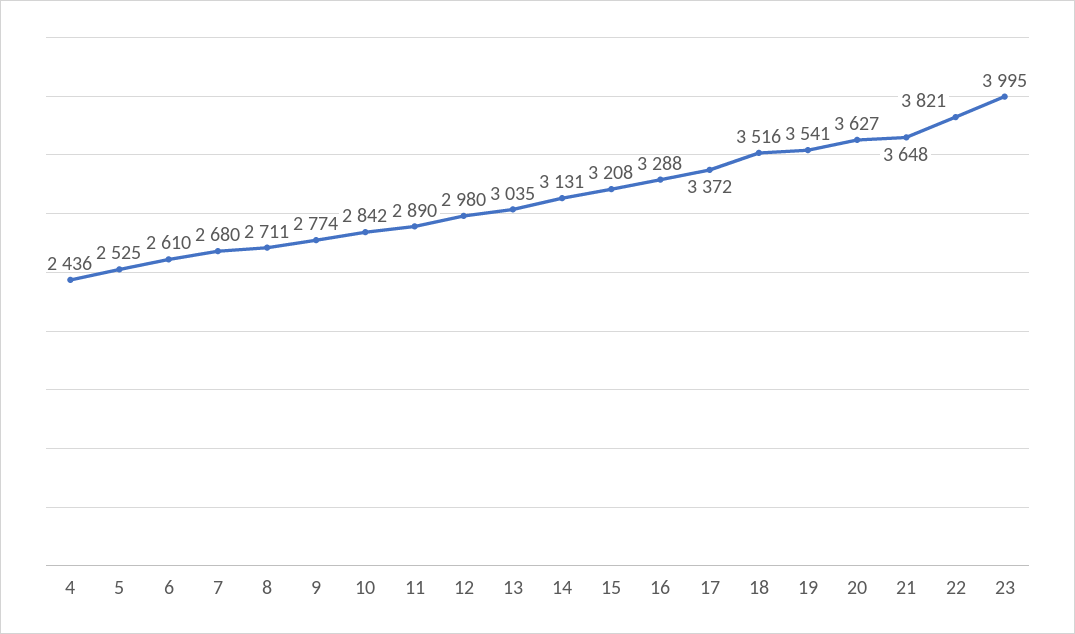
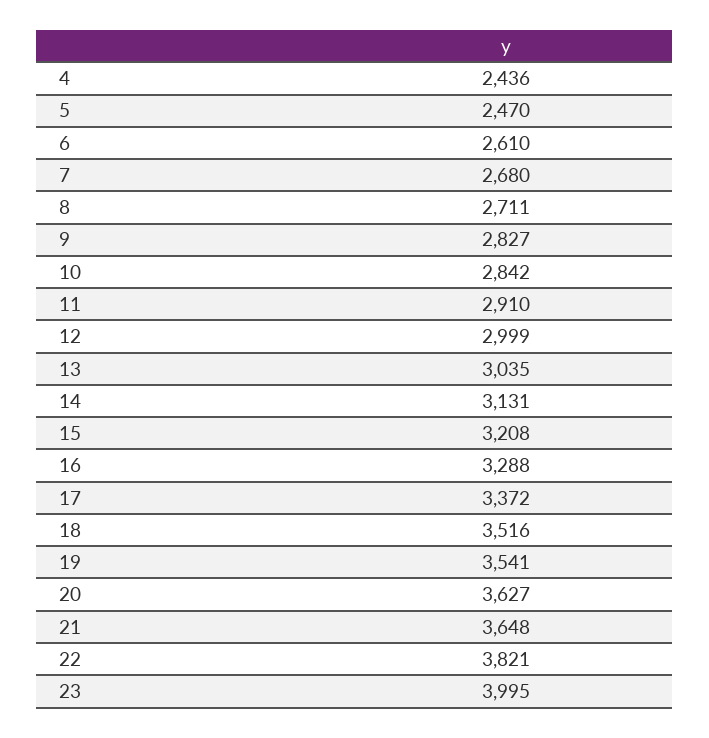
5: 2525 -> 2470
9: 2774 -> 2827
11: 2890 -> 2910
12: 2980 -> 2999

